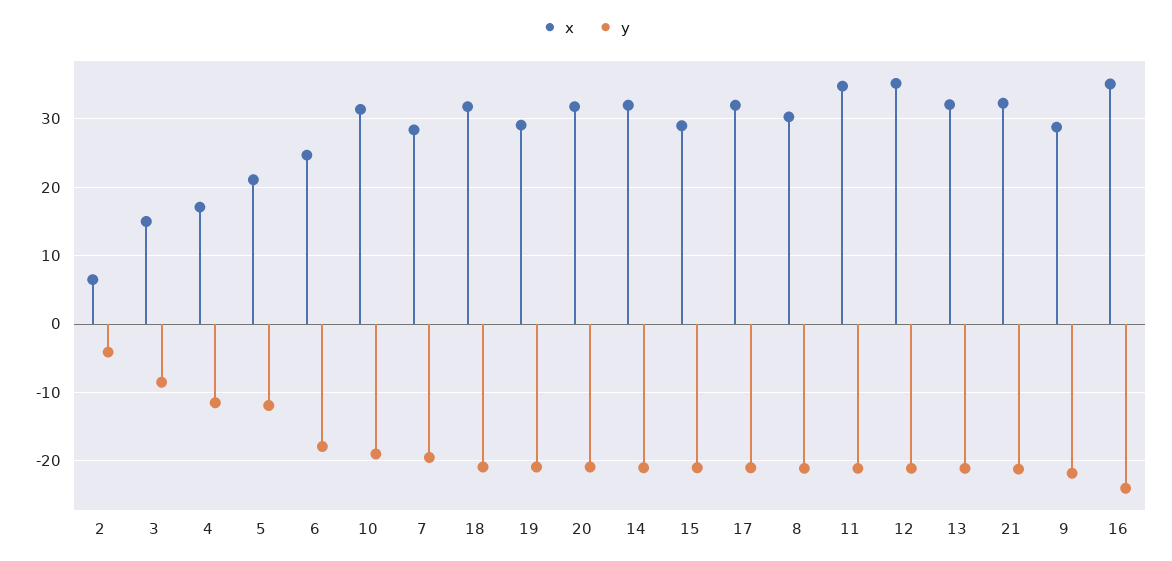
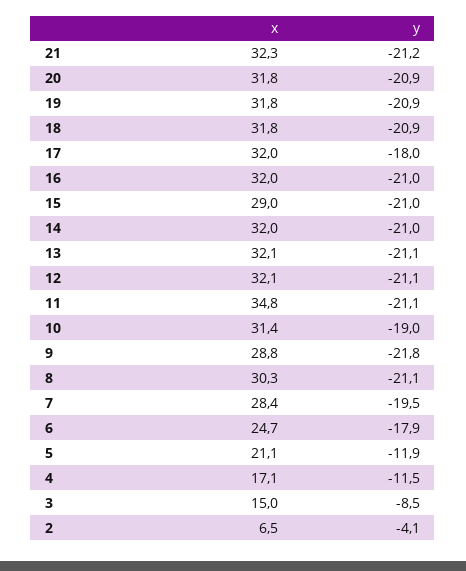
x, 19: 29 -> 31.8
y, 17: -21 -> -18
x, 12: 35 -> 32.1
x, 16: 35 -> 32
y, 16: -24 -> -21

